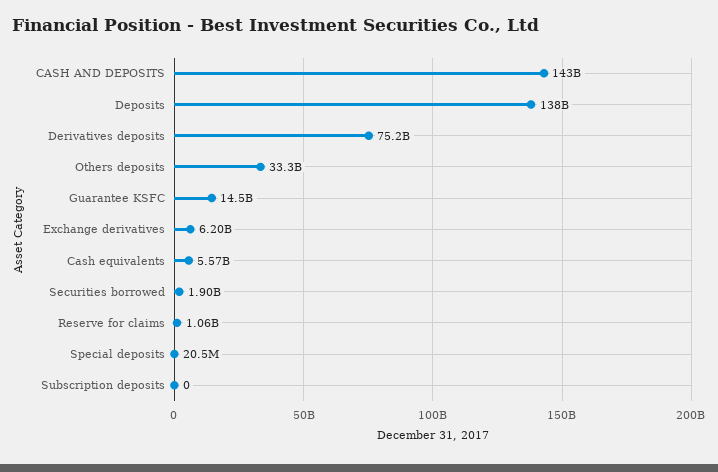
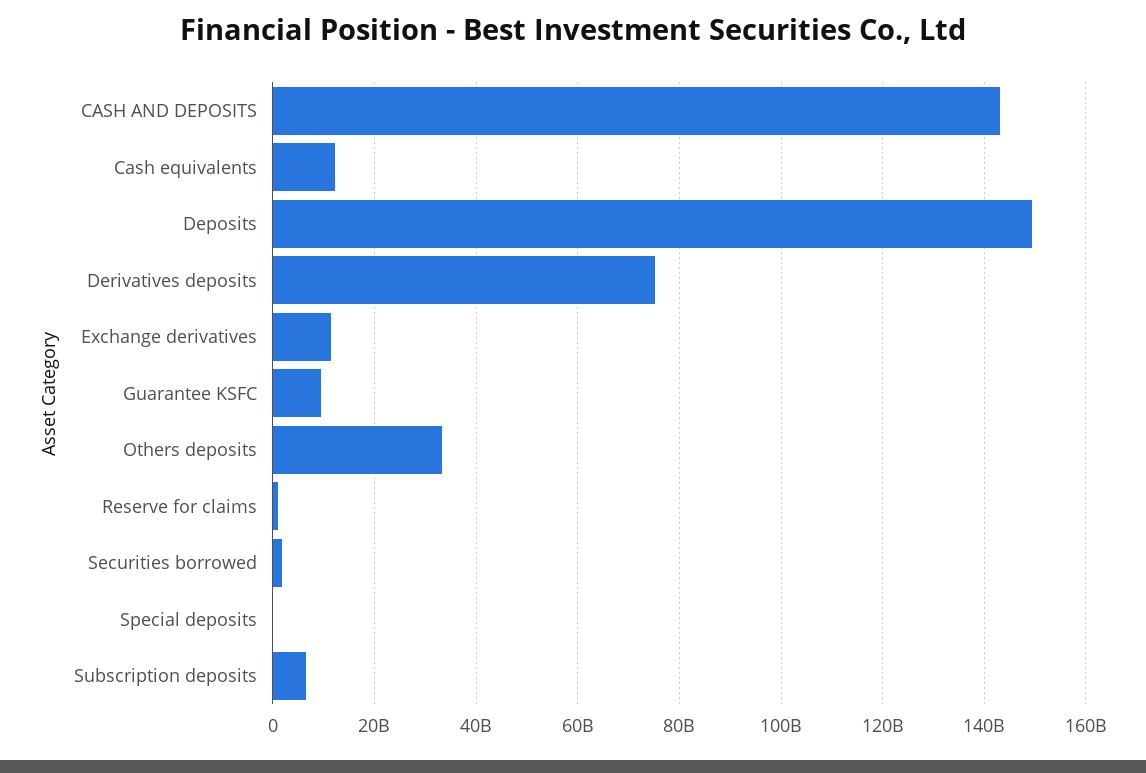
Deposits: 138000000000 -> 150000000000
Guarantee KSFC: 14500000000 -> 10000000000
Exchange derivatives: 6200000000 -> 12000000000
Cash equivalents: 5570000000 -> 12000000000
Subscription deposits: 0 -> 6000000000

